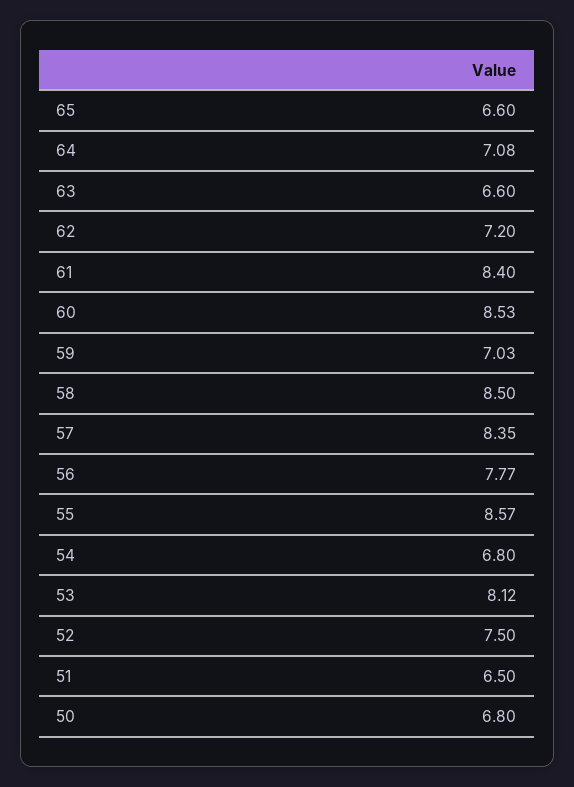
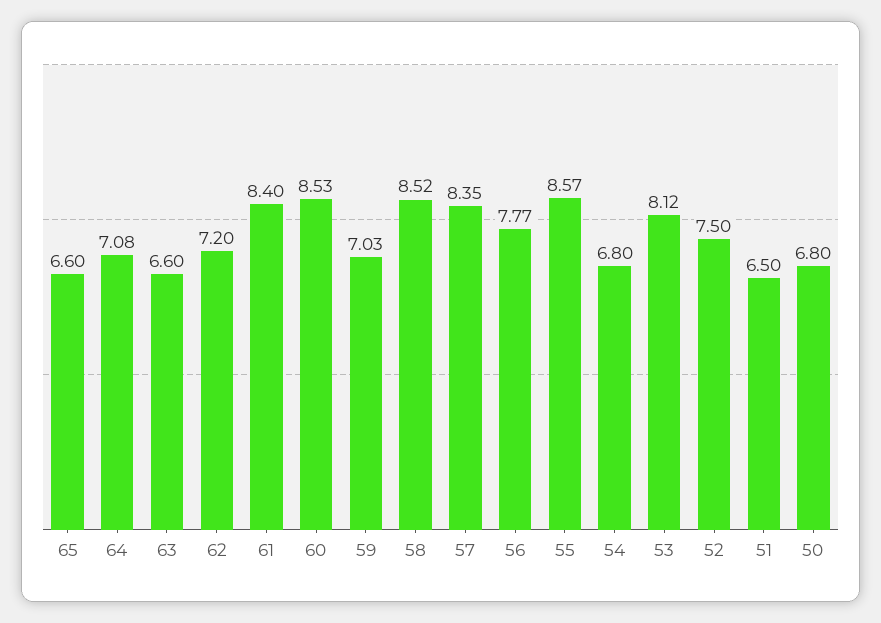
58: 8.5 -> 8.52

